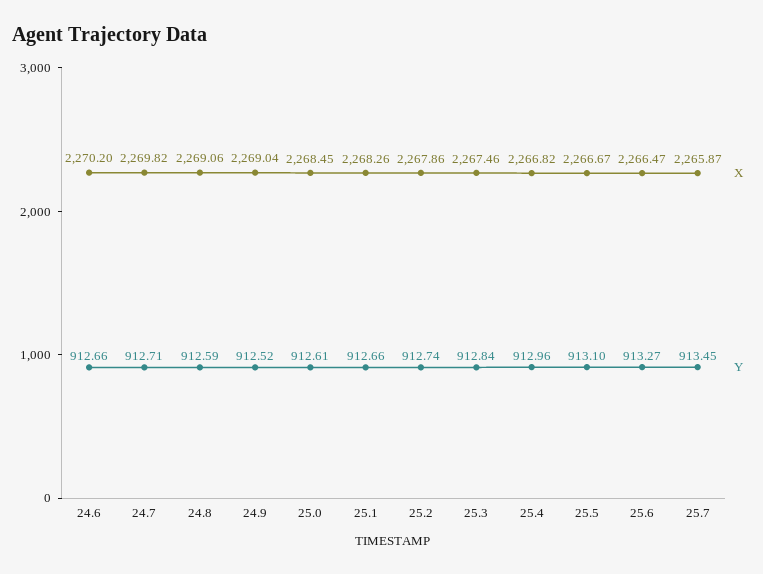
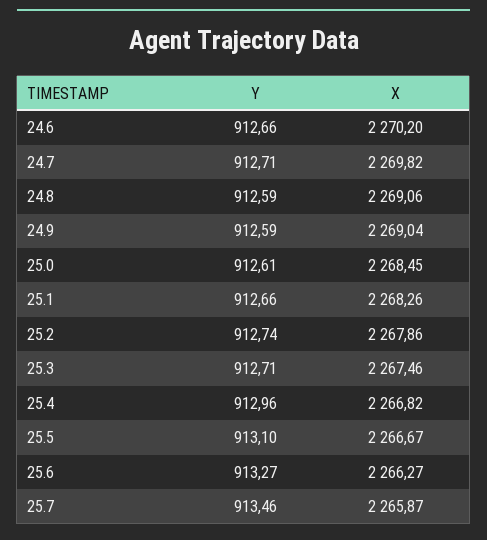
Y, 24.9: 912.52 -> 912.59
Y, 25.3: 912.84 -> 912.71
X, 25.6: 2266.47 -> 2266.27
Y, 25.7: 913.45 -> 913.46

